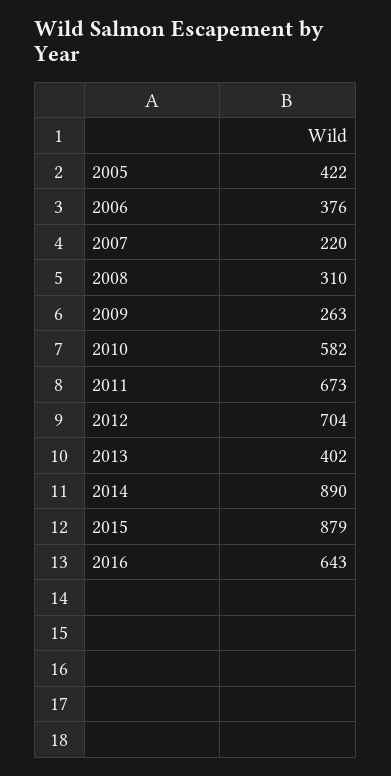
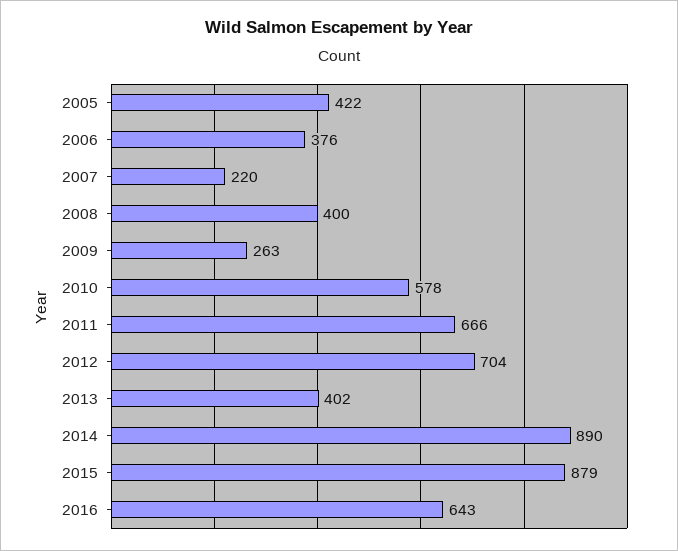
2008: 310 -> 400
2010: 582 -> 578
2011: 673 -> 666

